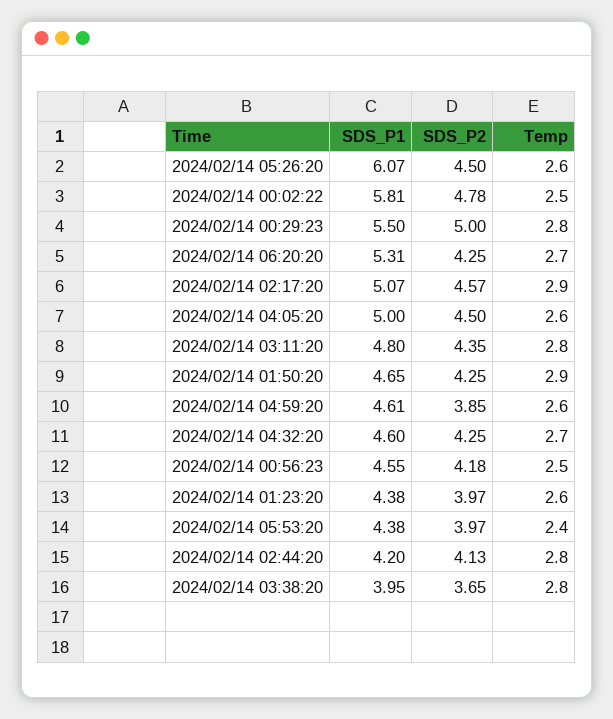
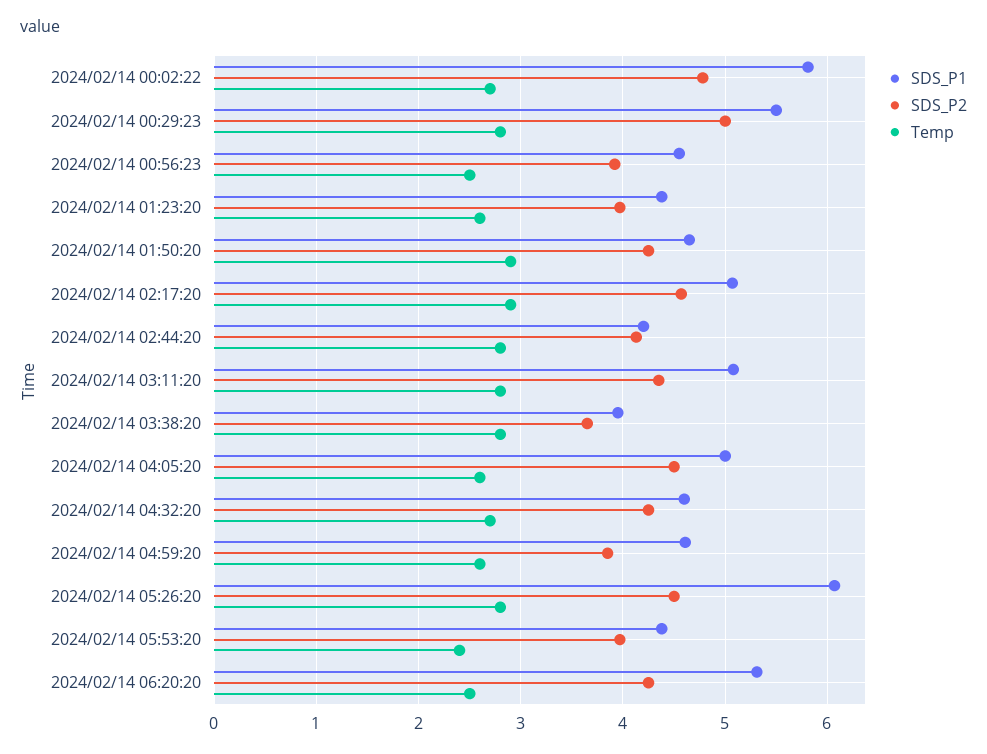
Temp, 2024/02/14 05:26:20: 2.6 -> 2.8
Temp, 2024/02/14 00:02:22: 2.5 -> 2.7
Temp, 2024/02/14 06:20:20: 2.7 -> 2.5
SDS_P1, 2024/02/14 03:11:20: 4.8 -> 5.1
SDS_P2, 2024/02/14 00:56:23: 4.18 -> 3.9

